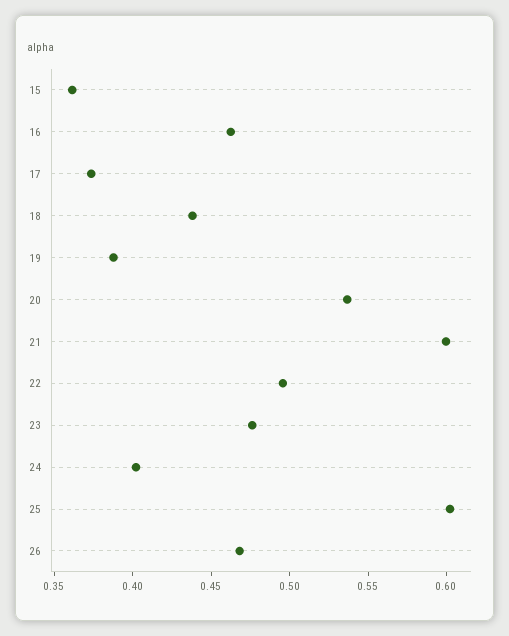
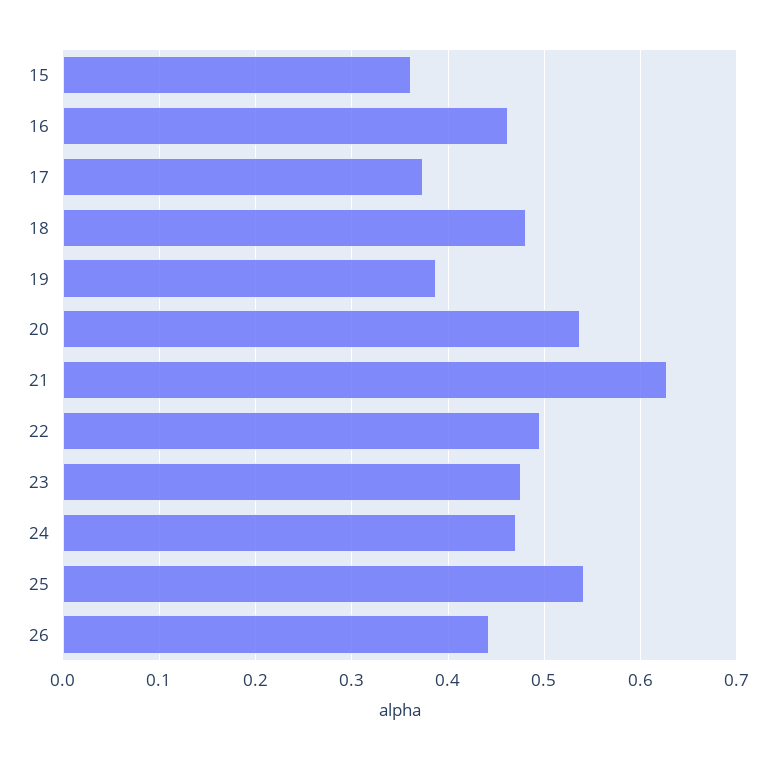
18: 0.44 -> 0.48
21: 0.6 -> 0.63
24: 0.4 -> 0.47
25: 0.6 -> 0.54
26: 0.47 -> 0.44

